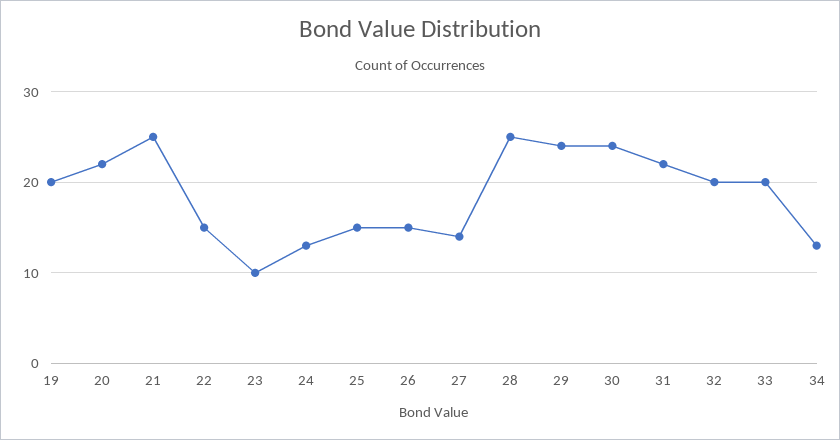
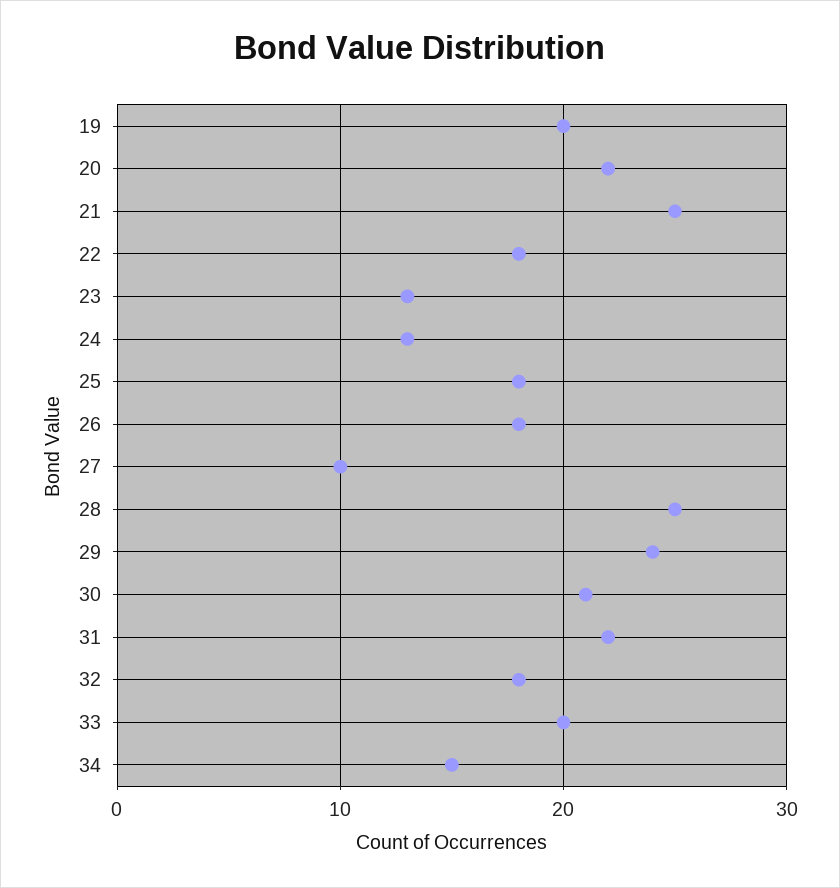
22: 15 -> 18
23: 10 -> 13
25: 15 -> 18
26: 15 -> 18
27: 14 -> 10
30: 24 -> 21
32: 20 -> 18
34: 13 -> 15

